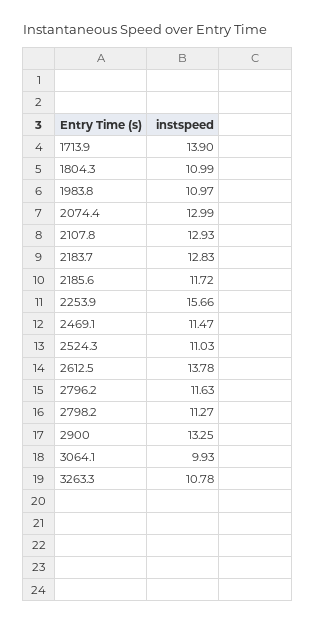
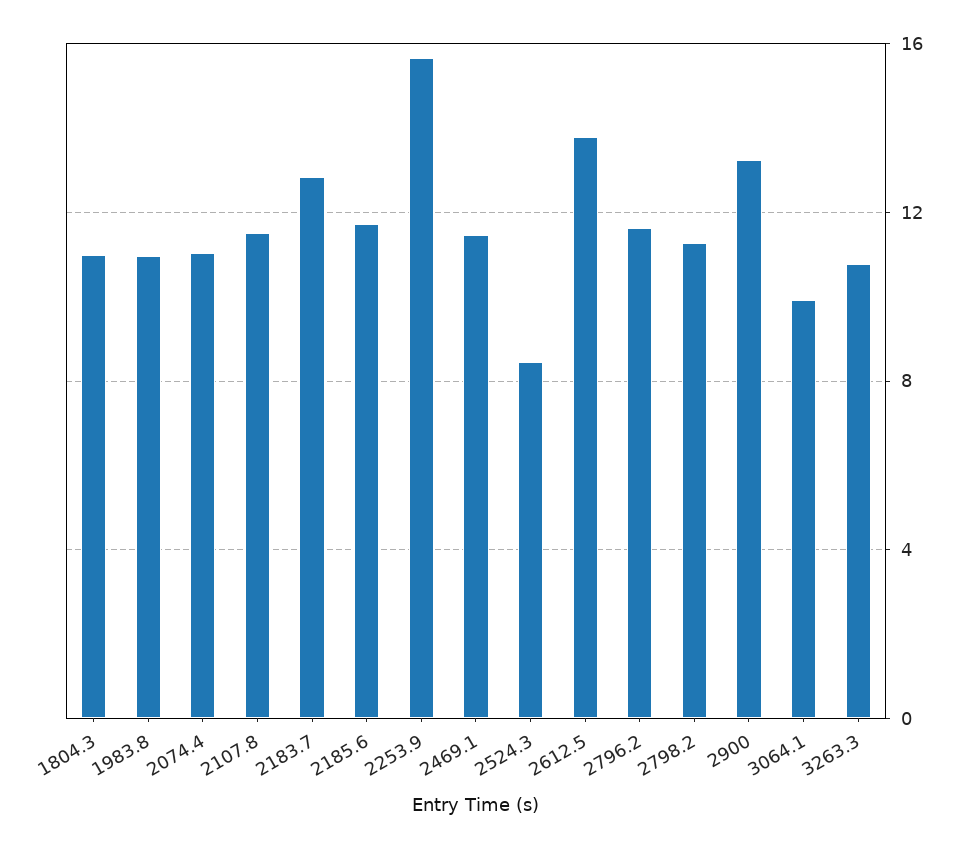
1713.9: 13.9 -> none
2074.4: 12.99 -> 11
2107.8: 12.93 -> 11.5
2524.3: 11.03 -> 8.5

